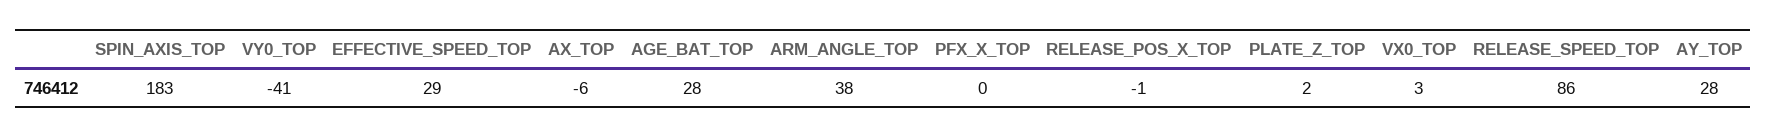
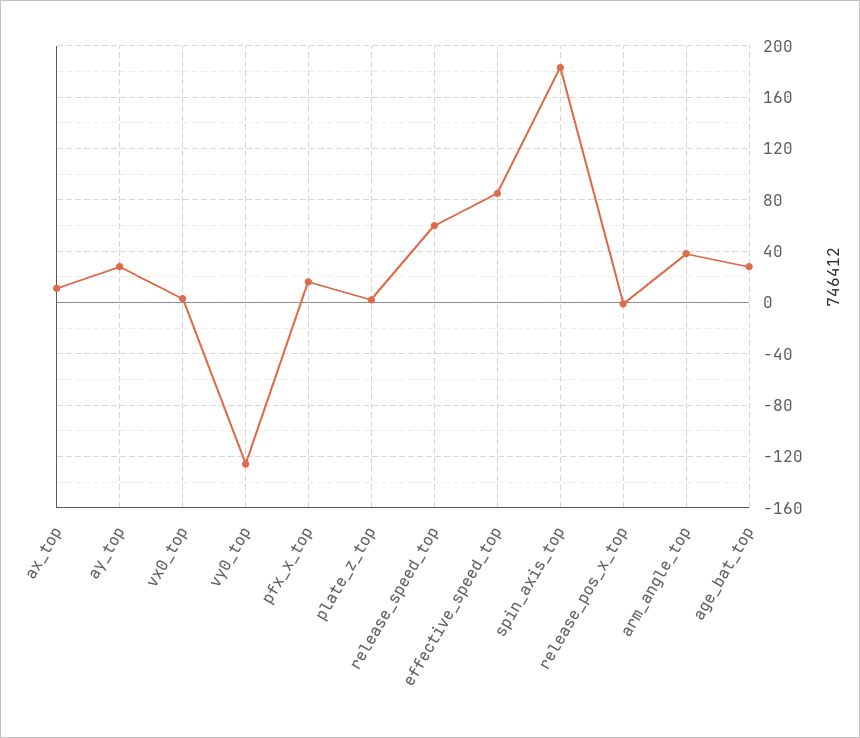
VY0_TOP: -41 -> -125
EFFECTIVE_SPEED_TOP: 29 -> 85
AX_TOP: -6 -> 10
PFX_X_TOP: 0 -> 15
RELEASE_SPEED_TOP: 86 -> 60

